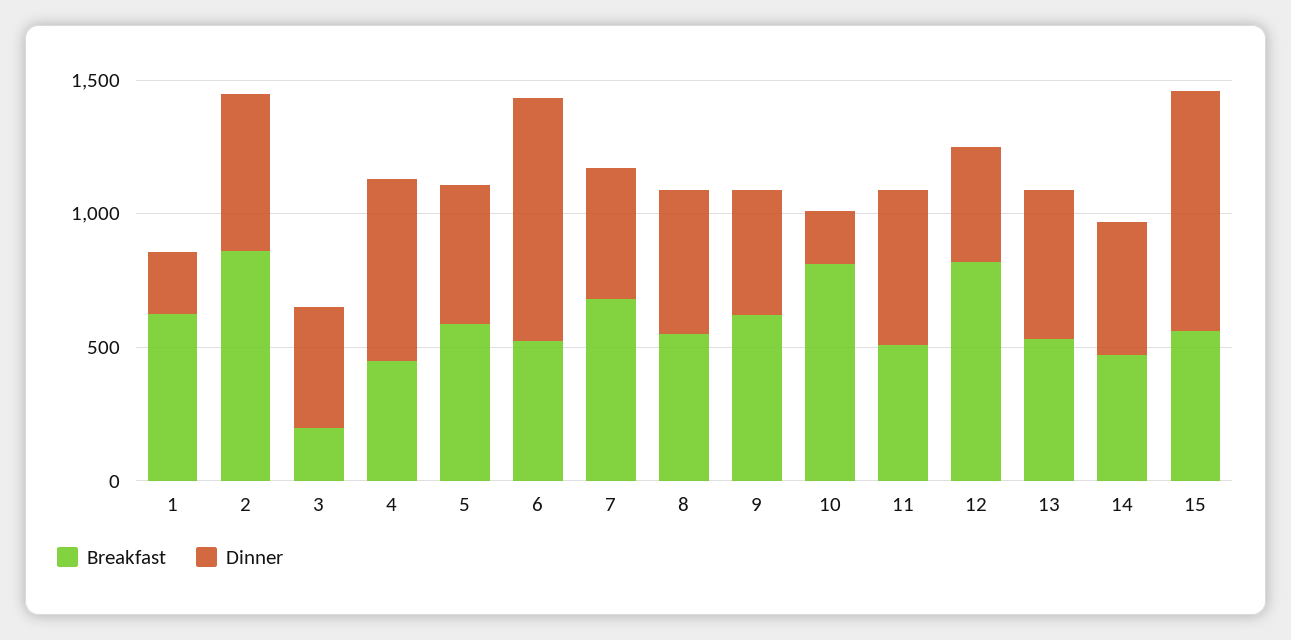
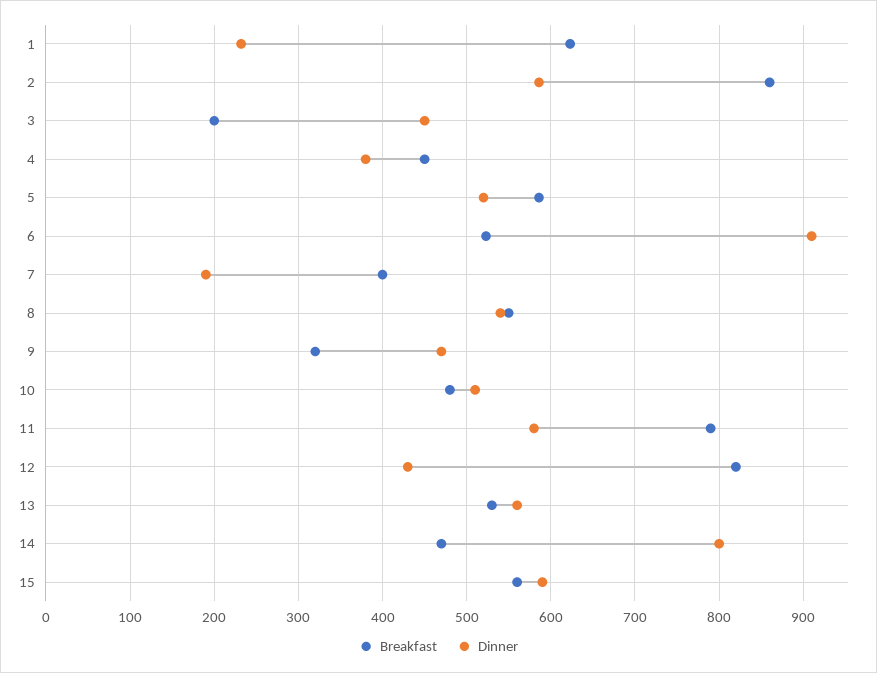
Dinner, 4: 700 -> 380
Breakfast, 7: 700 -> 400
Dinner, 7: 500 -> 190
Breakfast, 9: 600 -> 320
Breakfast, 10: 800 -> 480
Dinner, 10: 200 -> 510
Breakfast, 11: 500 -> 790
Dinner, 14: 500 -> 800
Dinner, 15: 900 -> 590

